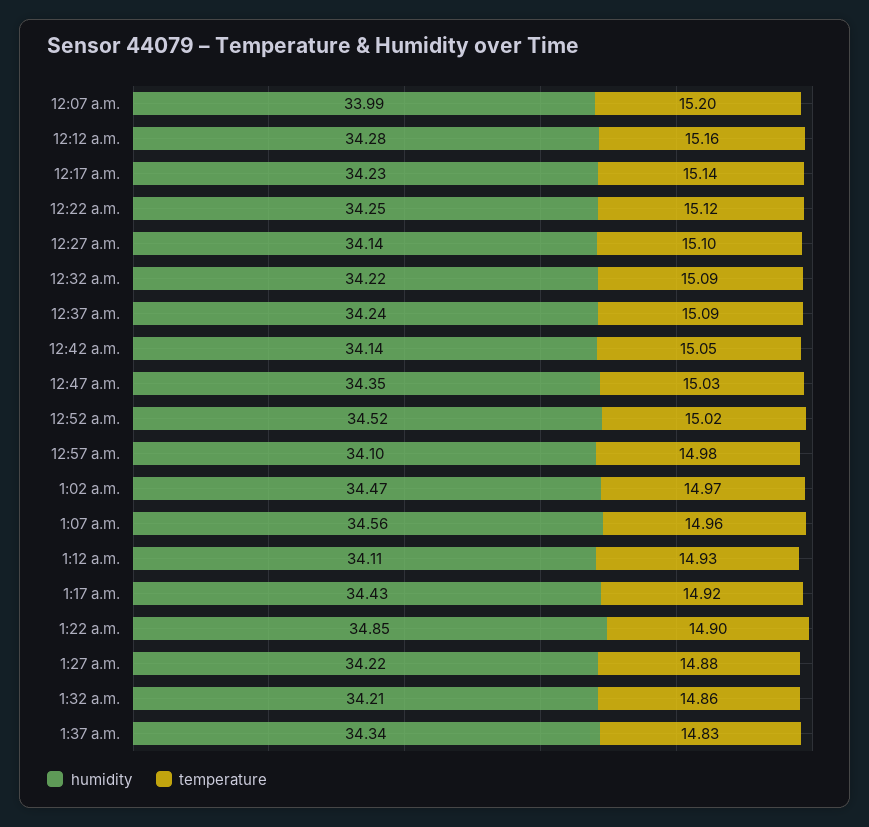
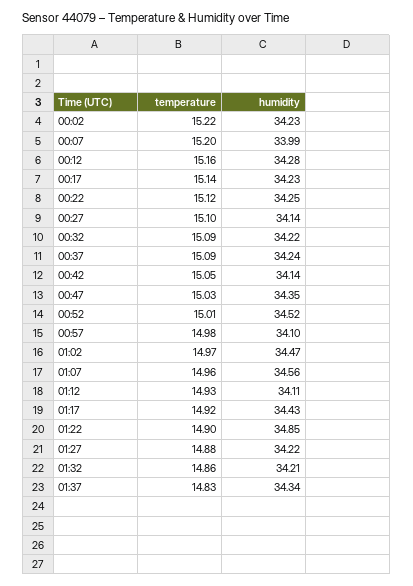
temperature, 12:52 a.m.: 15.02 -> 15.01
temperature, 00:02: none -> 15.22
humidity, 00:02: none -> 34.23

